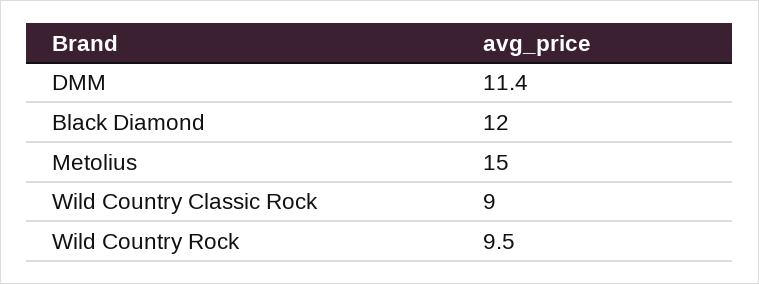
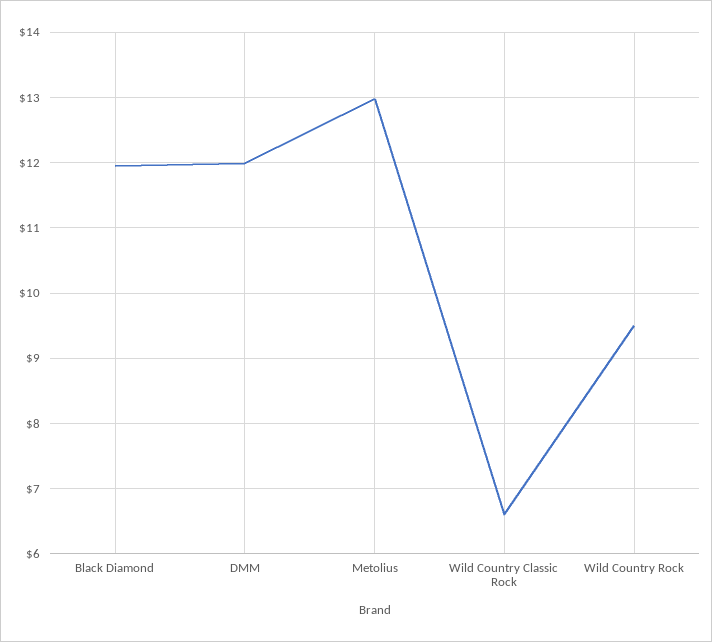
DMM: 11.4 -> 12
Metolius: 15 -> 13
Wild Country Classic Rock: 9 -> 6.6

